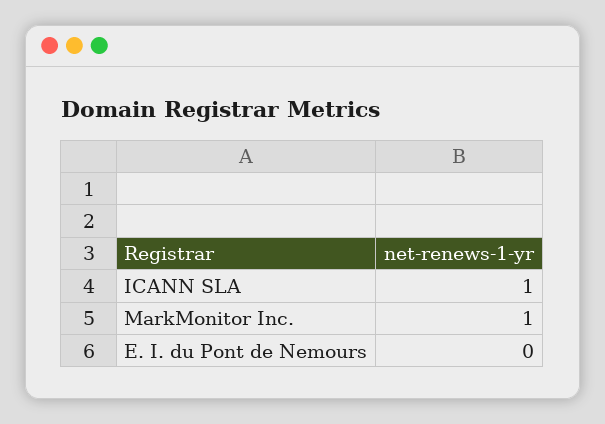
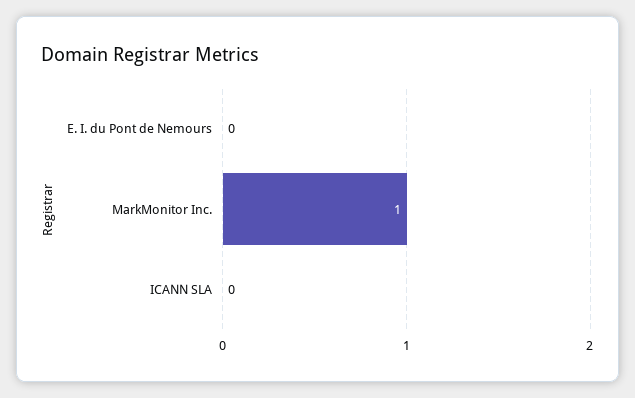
ICANN SLA: 1 -> 0

